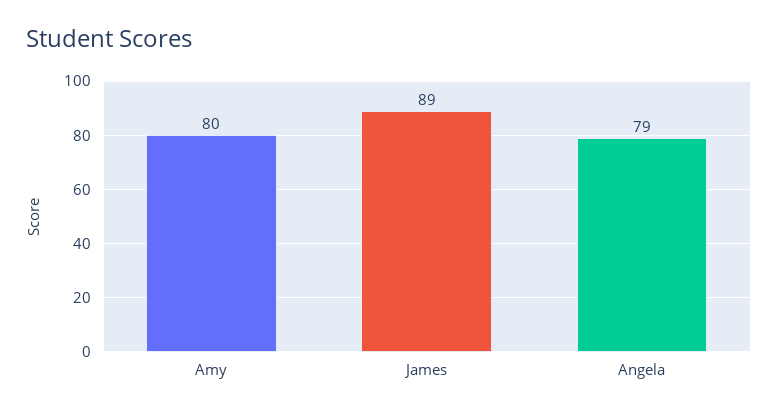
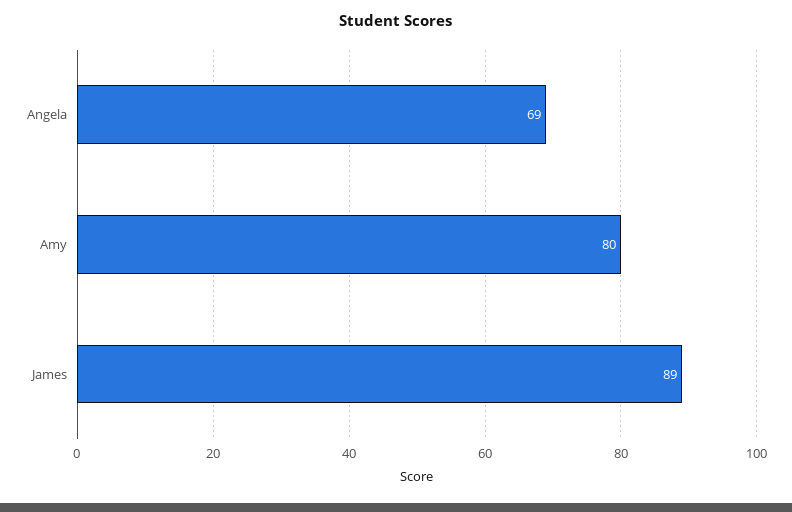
Angela: 79 -> 69

